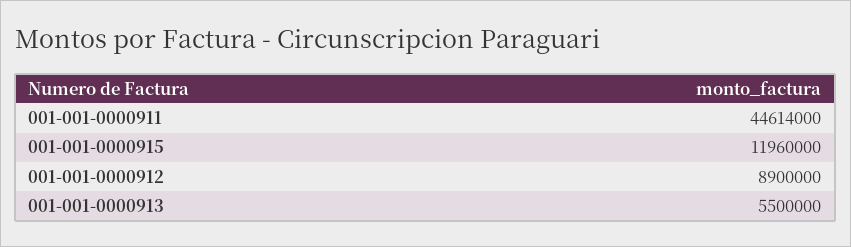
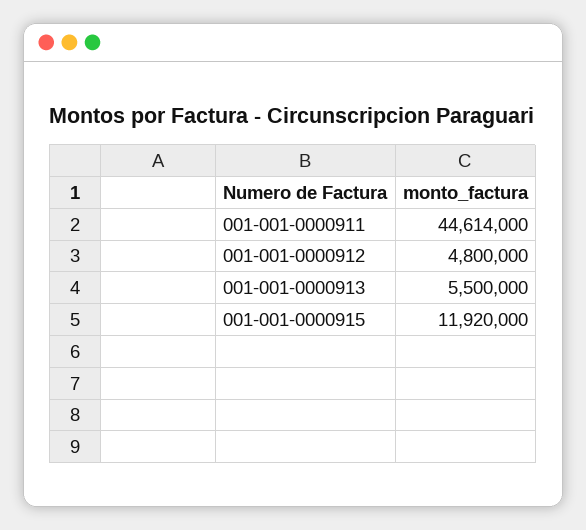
001-001-0000915: 11960000 -> 11920000
001-001-0000912: 8900000 -> 4800000

